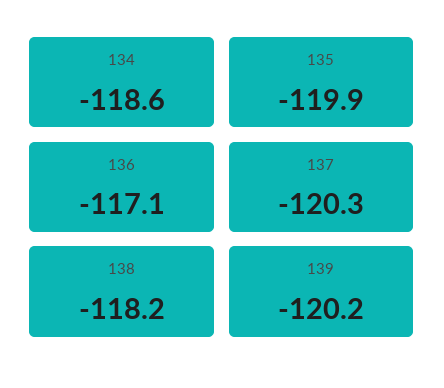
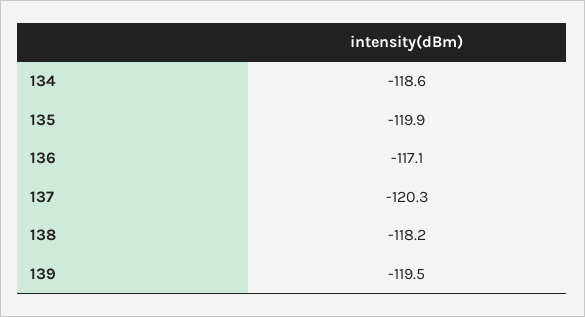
139: -120.2 -> -119.5

